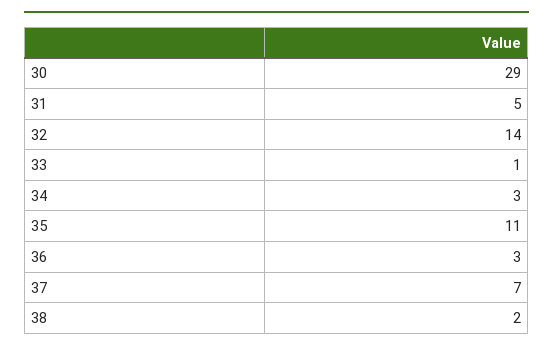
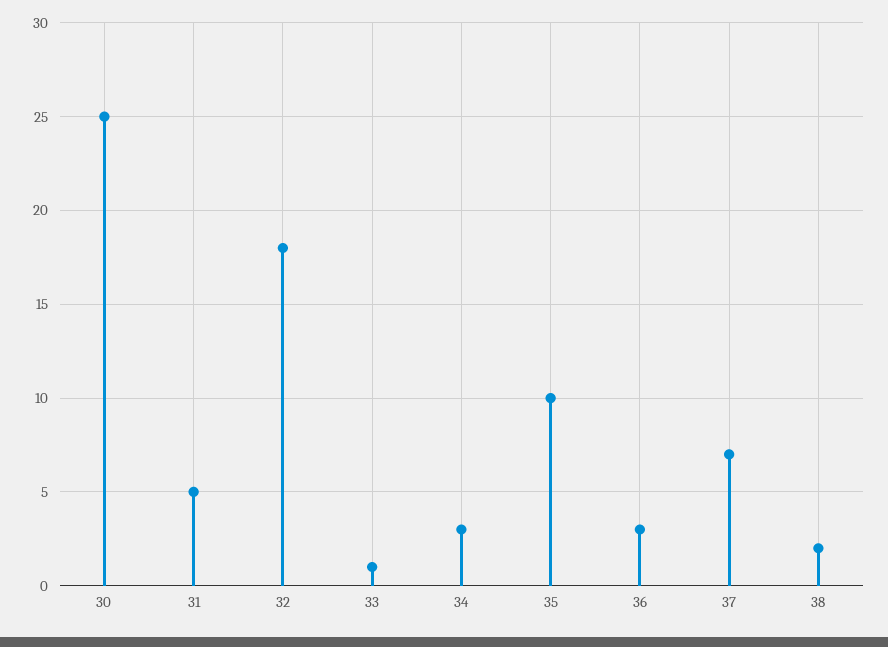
30: 29 -> 25
32: 14 -> 18
35: 11 -> 10

